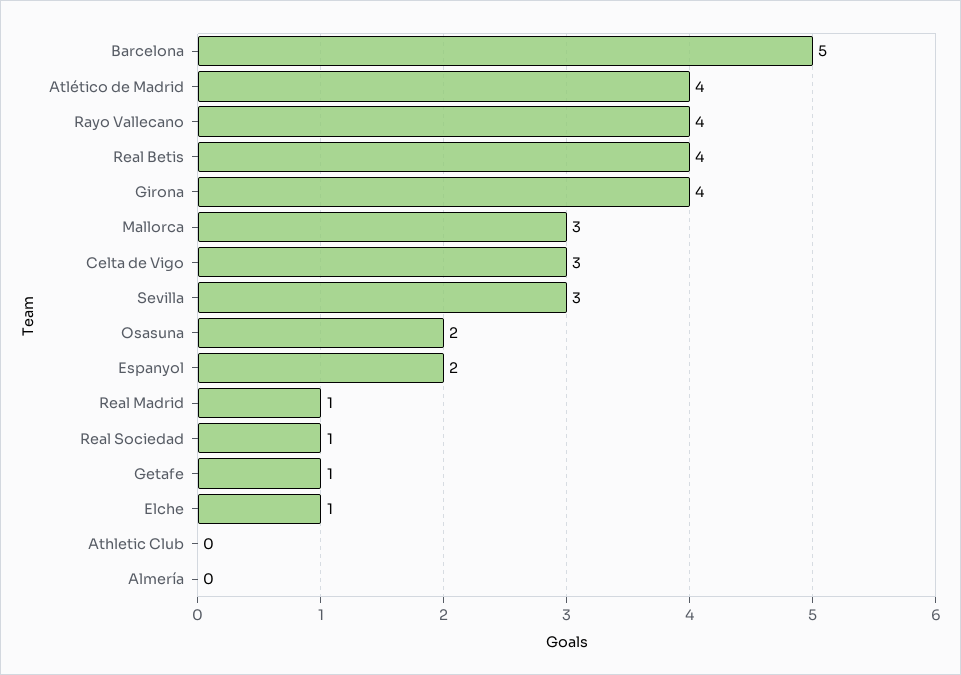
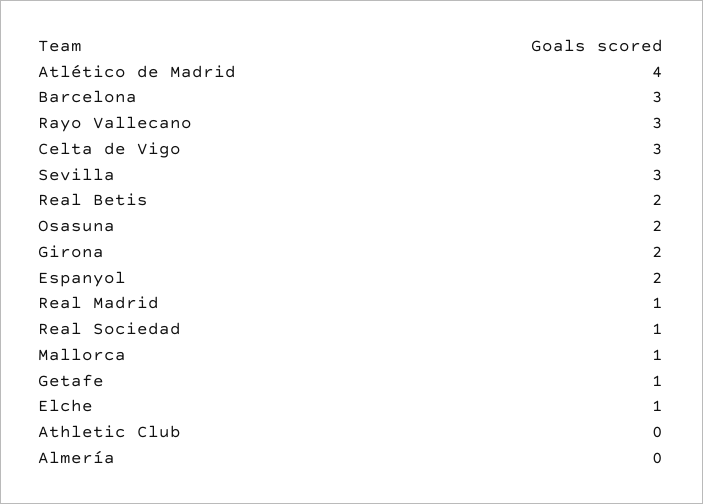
Barcelona: 5 -> 3
Rayo Vallecano: 4 -> 3
Real Betis: 4 -> 2
Girona: 4 -> 2
Mallorca: 3 -> 1

